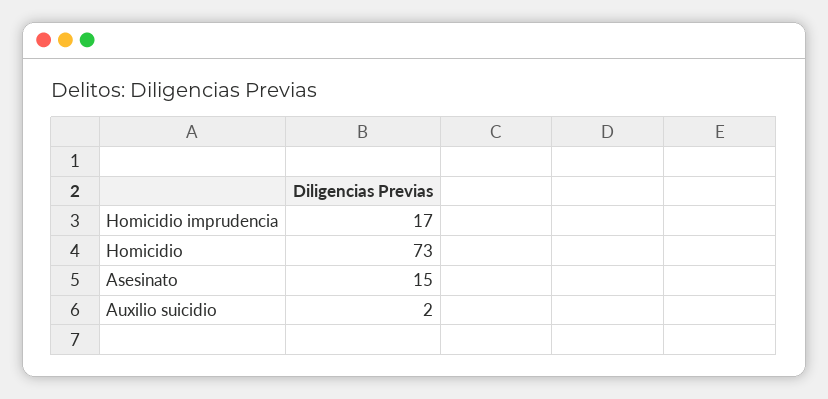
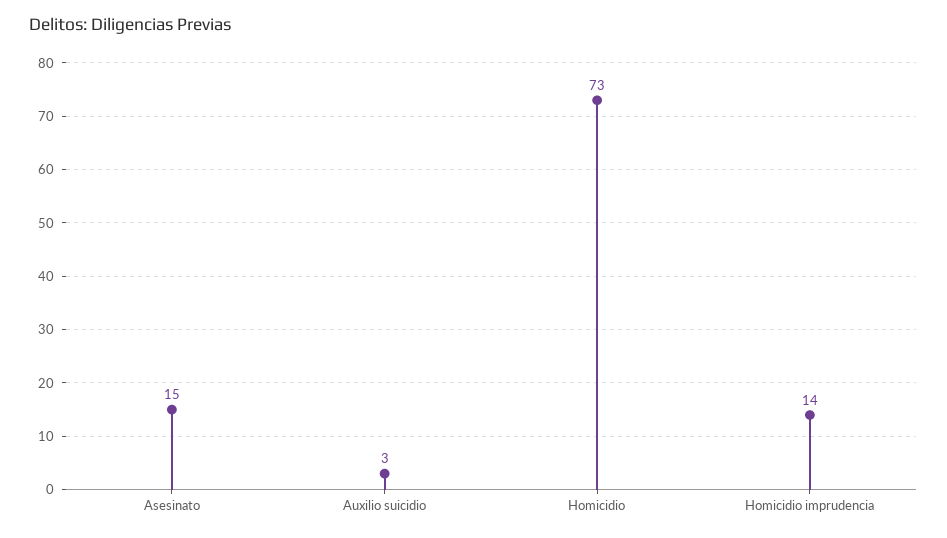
Homicidio imprudencia: 17 -> 14
Auxilio suicidio: 2 -> 3

